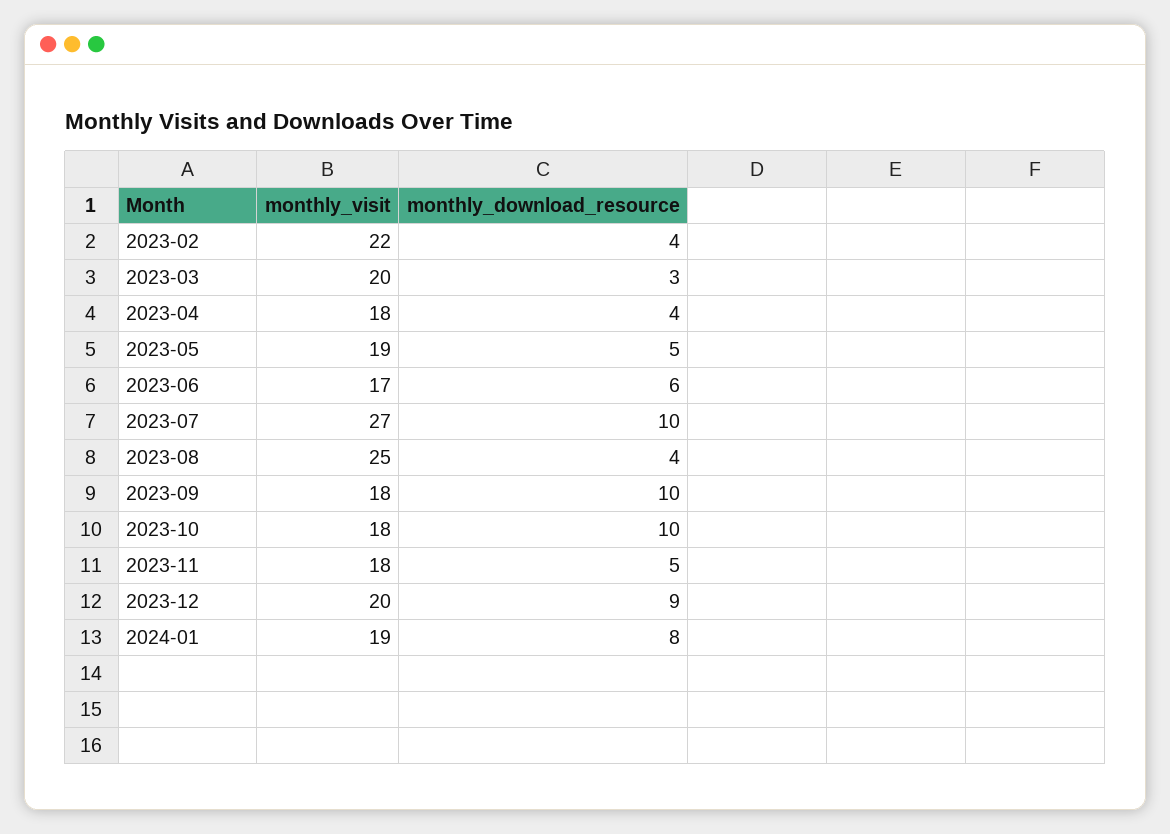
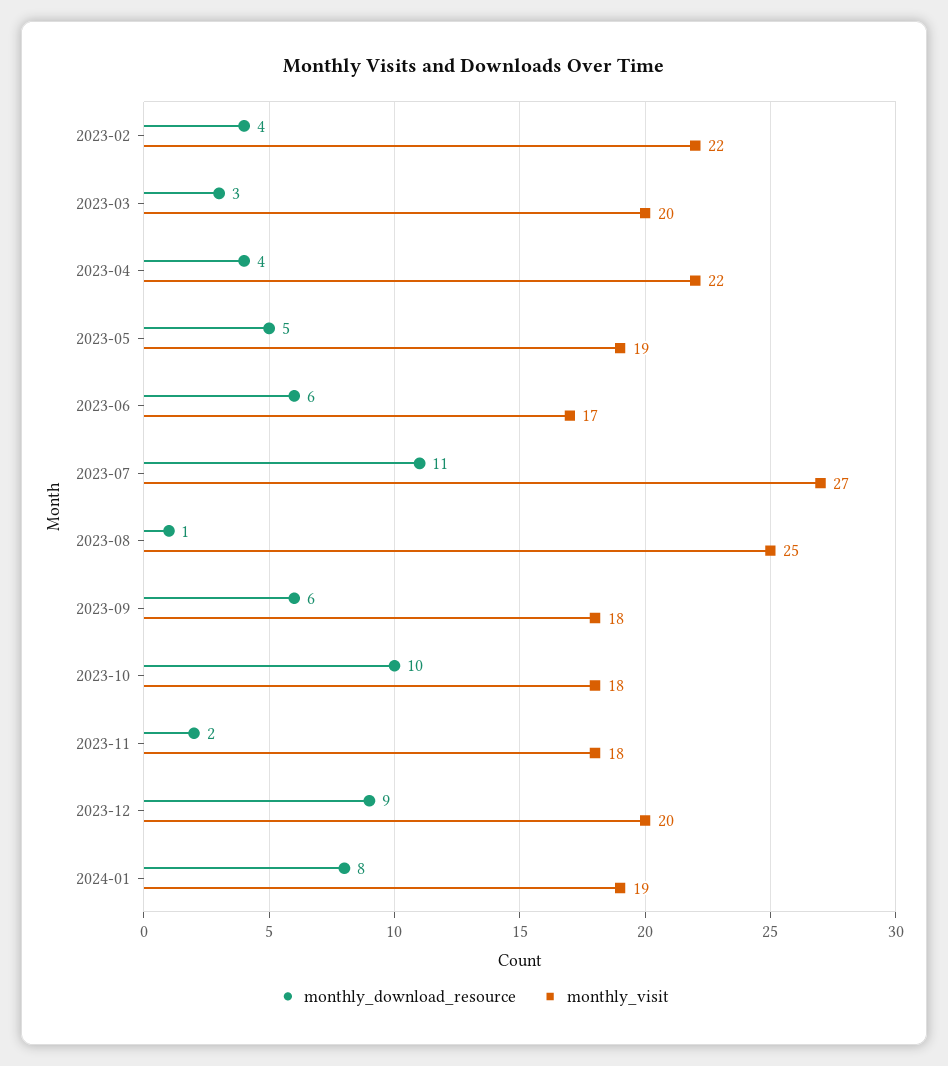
monthly_visit, 2023-04: 18 -> 22
monthly_download_resource, 2023-07: 10 -> 11
monthly_download_resource, 2023-08: 4 -> 1
monthly_download_resource, 2023-09: 10 -> 6
monthly_download_resource, 2023-11: 5 -> 2

